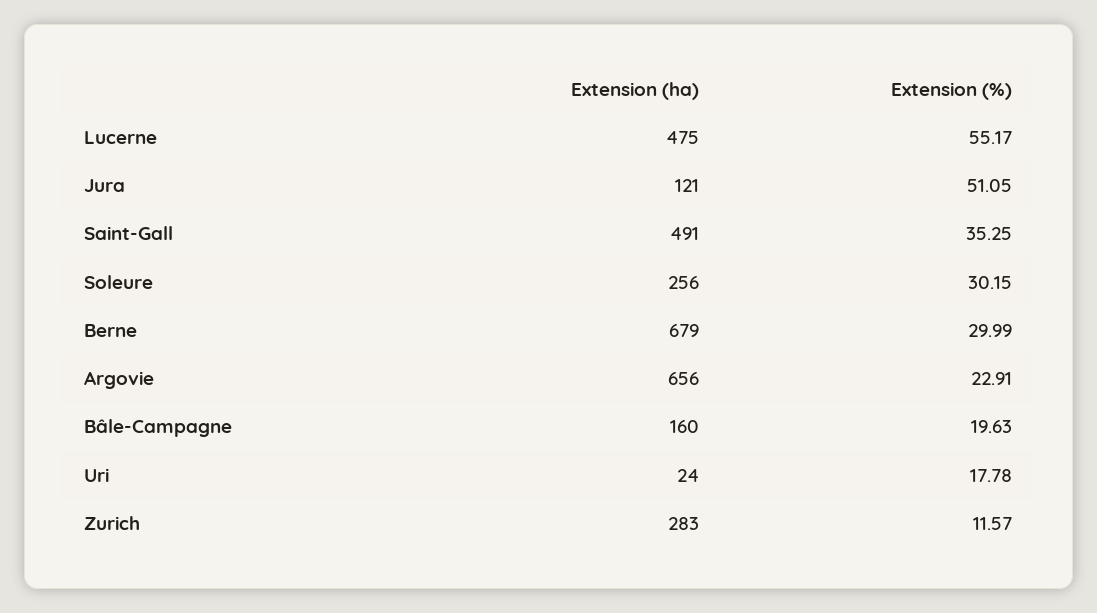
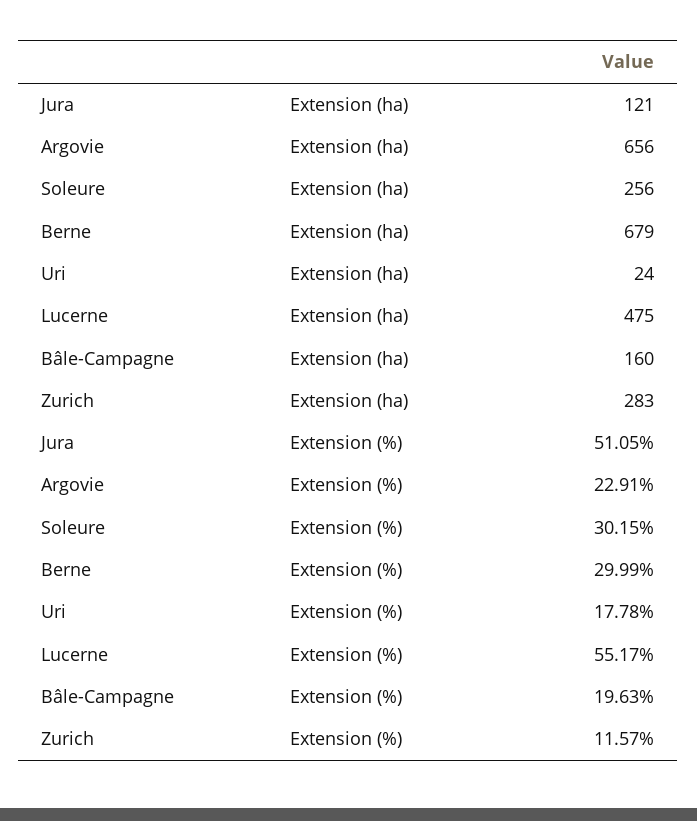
Extension (ha), Saint-Gall: 491 -> none
Extension (%), Saint-Gall: 35.25 -> none

